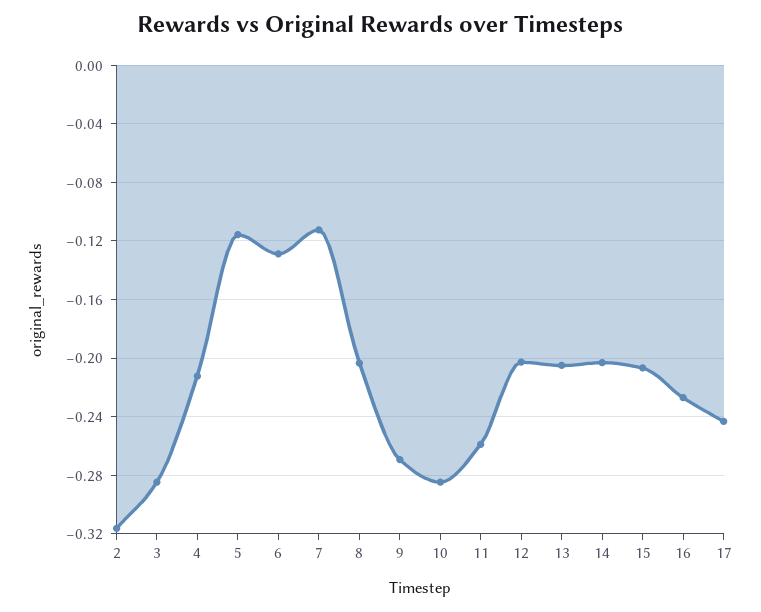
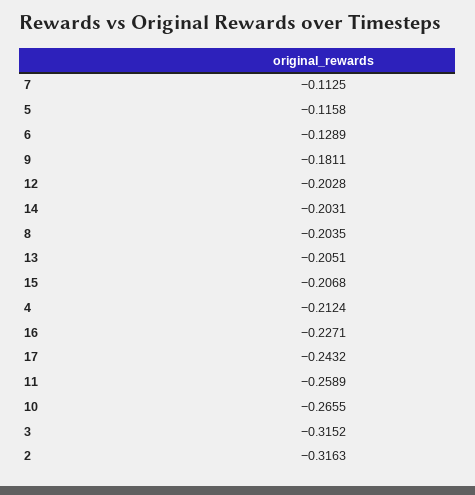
3: -0.285 -> -0.3152
9: -0.27 -> -0.1811
10: -0.285 -> -0.2655

